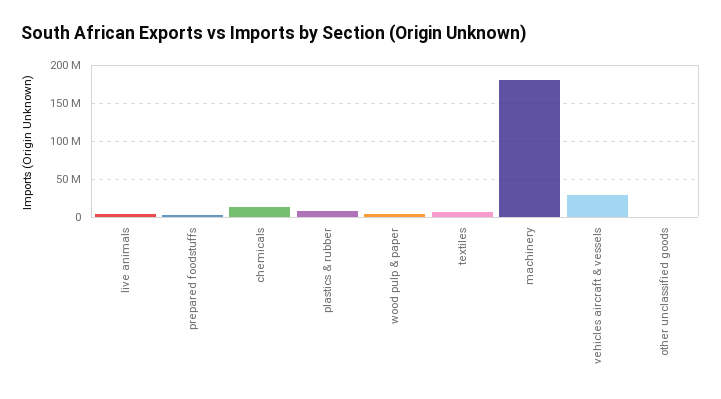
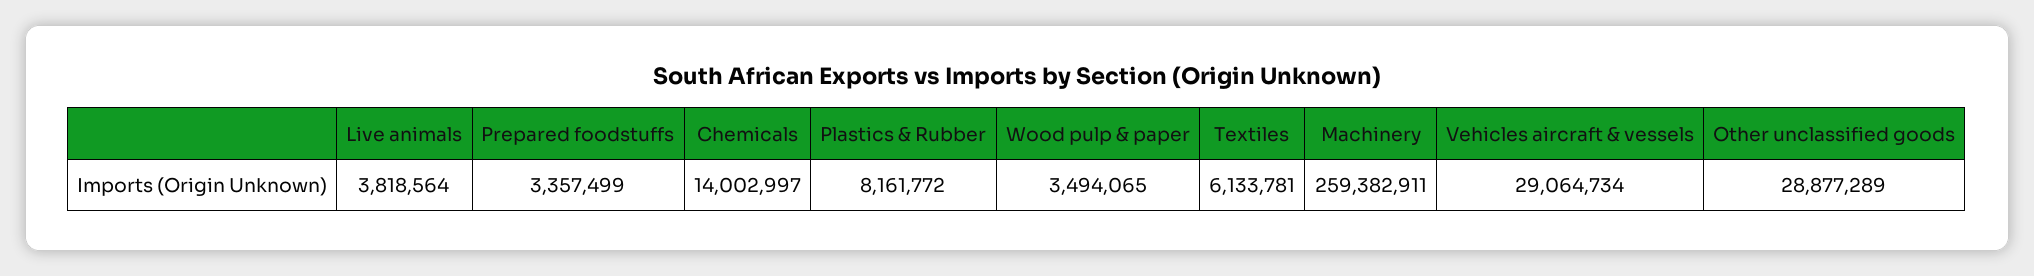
machinery: 180000000 -> 259382911
other unclassified goods: 0 -> 28877289

